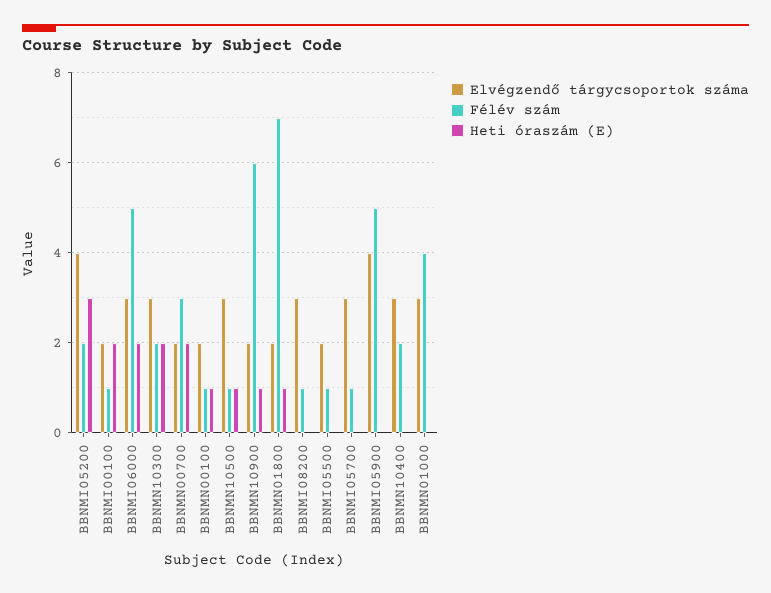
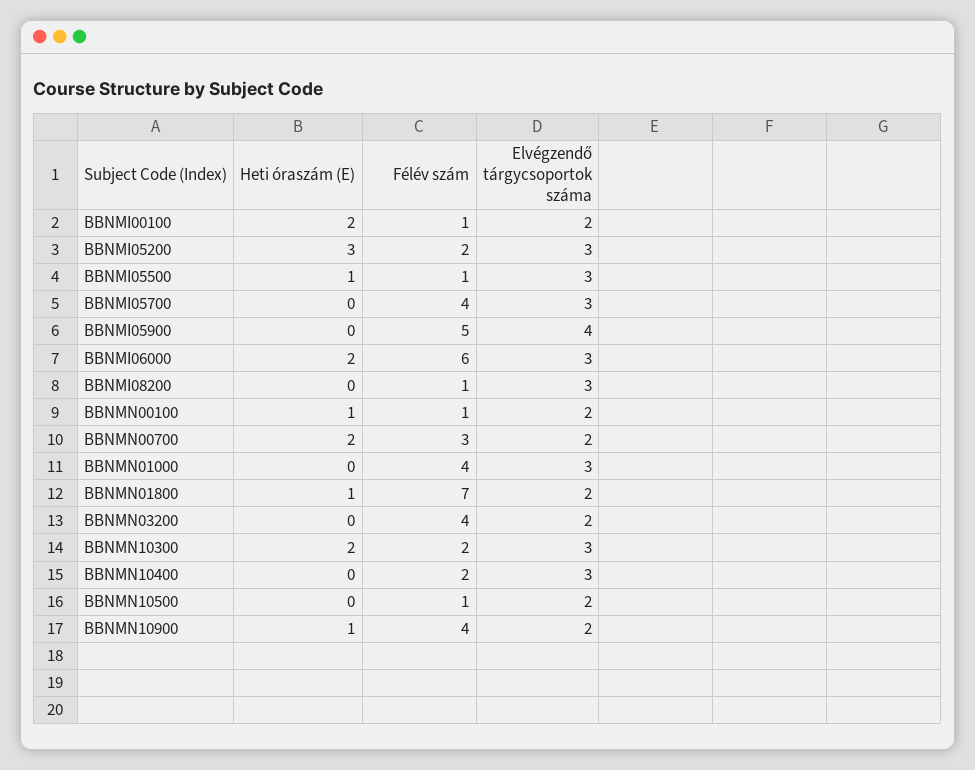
Elvégzendő tárgycsoportok száma, BBNMI05200: 4 -> 3
Félév szám, BBNMI06000: 5 -> 6
Elvégzendő tárgycsoportok száma, BBNMN10500: 3 -> 2
Heti óraszám (E), BBNMN10500: 1 -> 0
Félév szám, BBNMN10900: 6 -> 4
Elvégzendő tárgycsoportok száma, BBNMI05500: 2 -> 3
Heti óraszám (E), BBNMI05500: 0 -> 1
Félév szám, BBNMI05700: 1 -> 4
Heti óraszám (E), BBNMN03200: none -> 0
Félév szám, BBNMN03200: none -> 4
Elvégzendő tárgycsoportok száma, BBNMN03200: none -> 2

